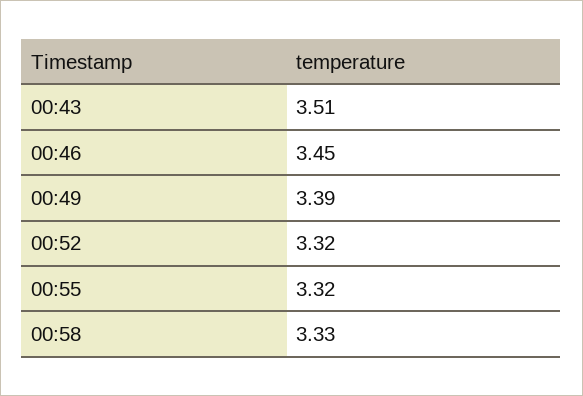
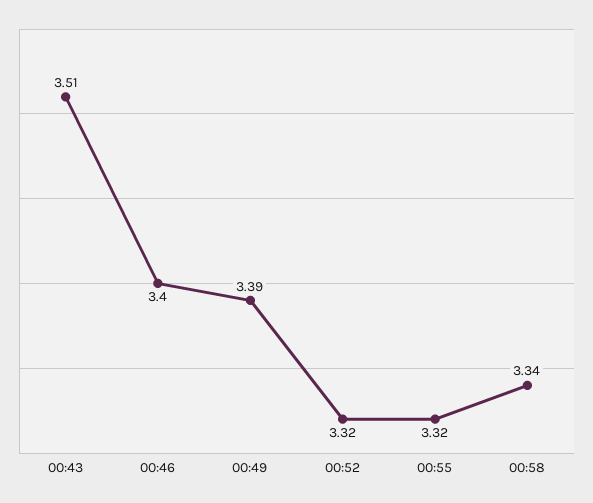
00:46: 3.45 -> 3.4
00:58: 3.33 -> 3.34

